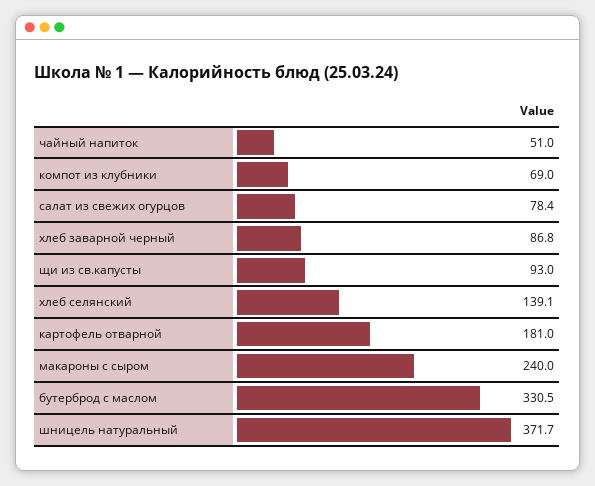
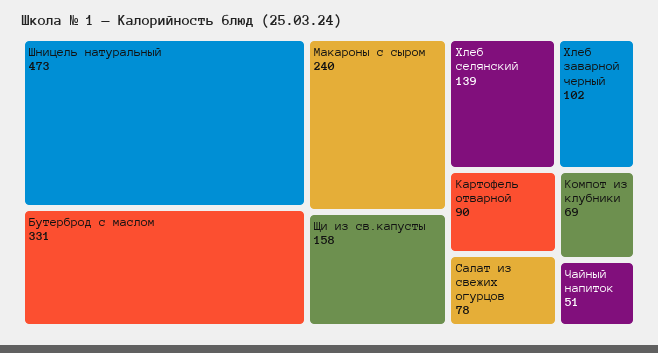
хлеб заварной черный: 86.8 -> 102
щи из св.капусты: 93 -> 158
картофель отварной: 181 -> 90
шницель натуральный: 371.7 -> 473

